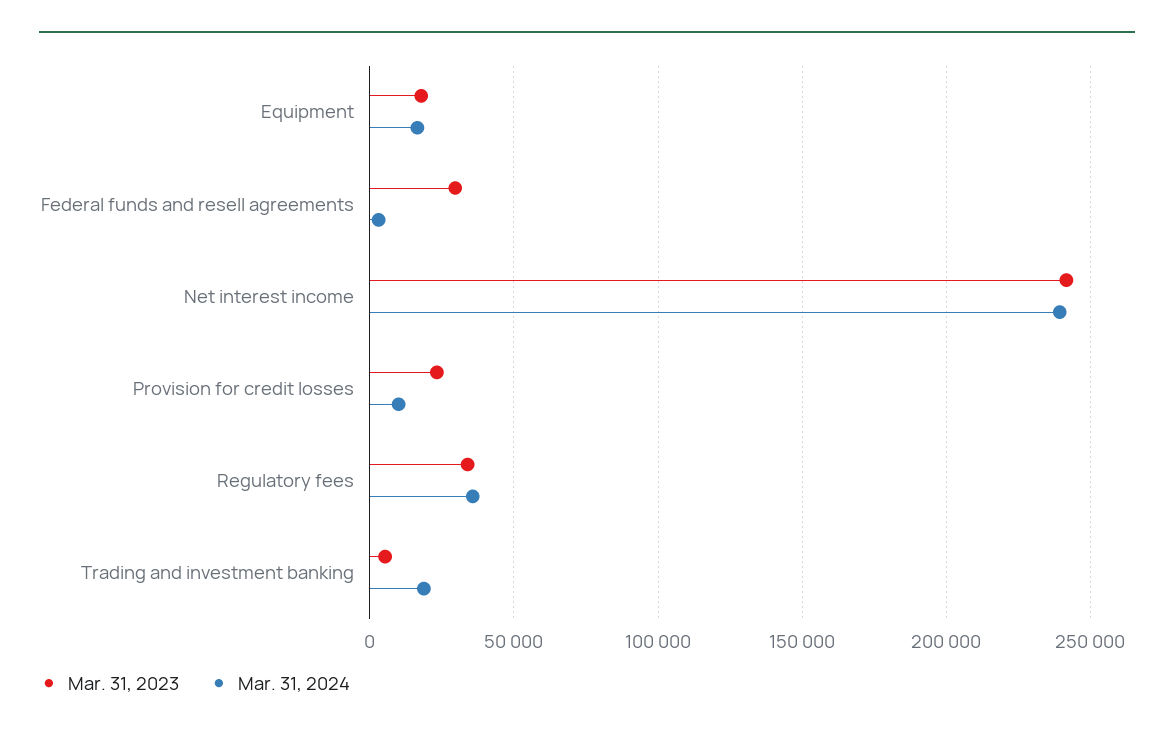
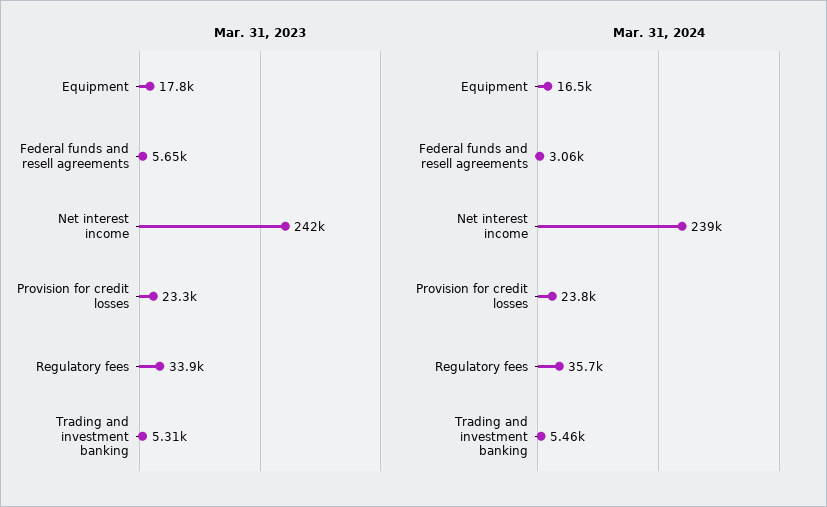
Mar. 31, 2023, Federal funds and resell agreements: 30000 -> 5650
Mar. 31, 2024, Provision for credit losses: 10000 -> 23800
Mar. 31, 2024, Trading and investment banking: 20000 -> 5460

